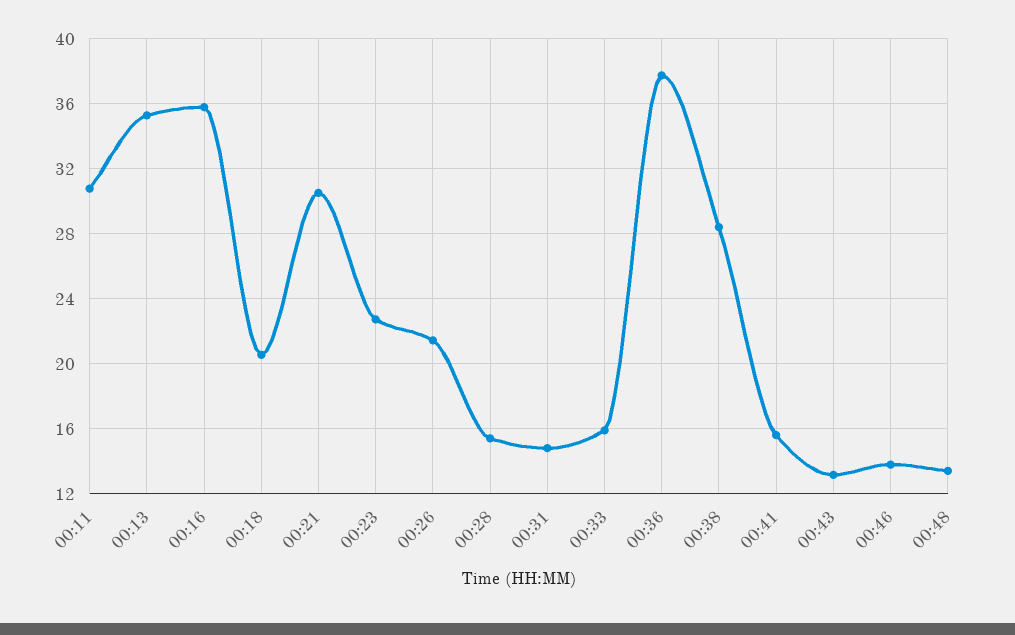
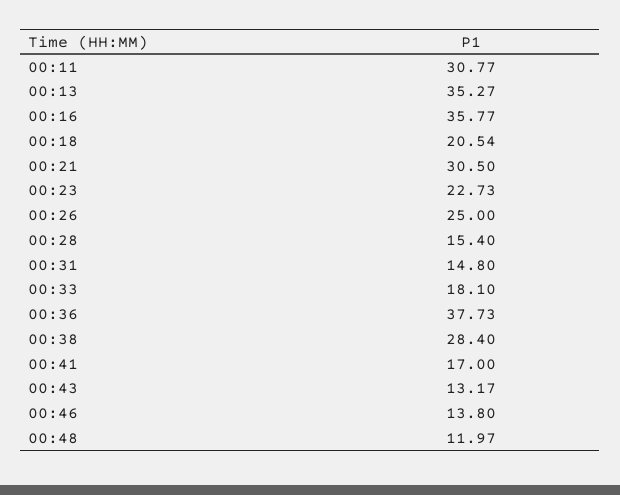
00:26: 21.5 -> 25
00:33: 16 -> 18.1
00:41: 15.5 -> 17
00:48: 13.5 -> 11.97

